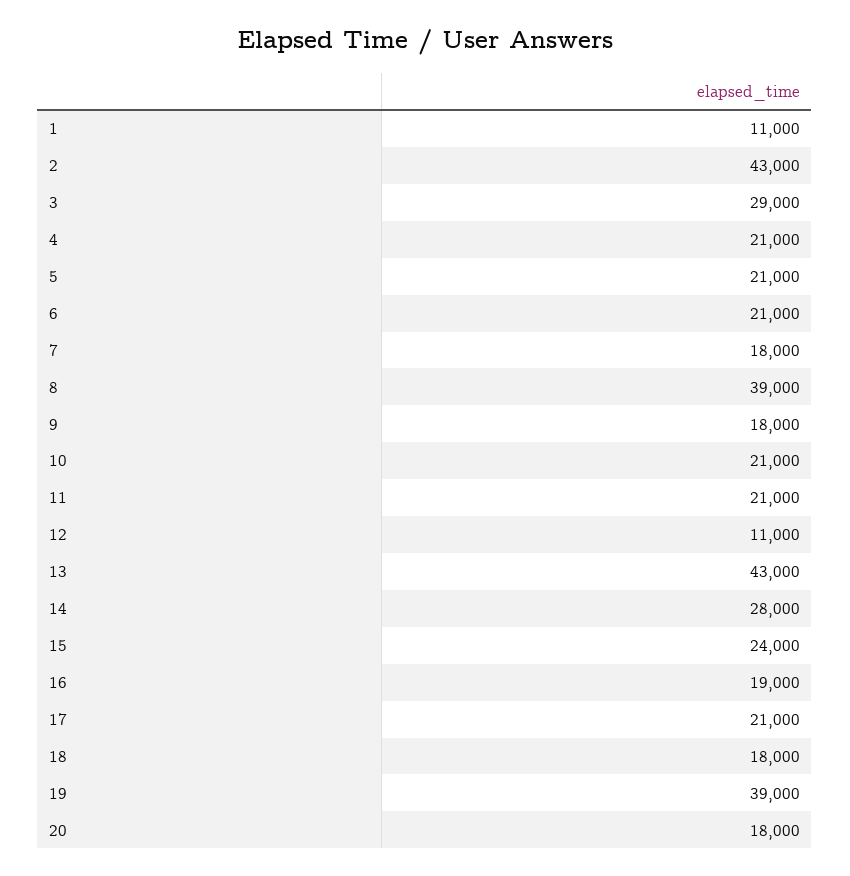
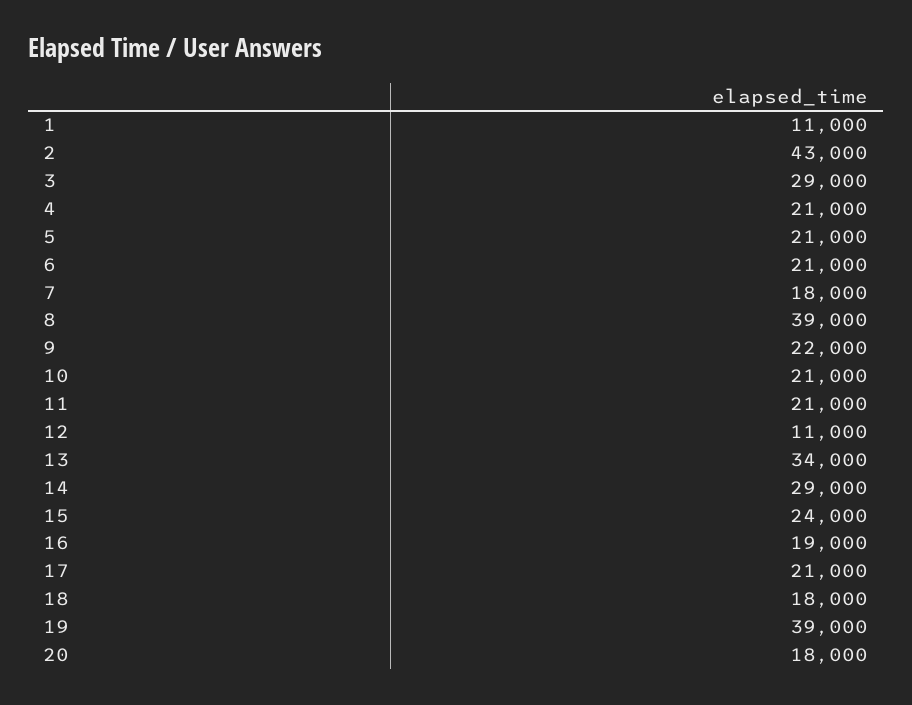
9: 18000 -> 22000
13: 43000 -> 34000
14: 28000 -> 29000

